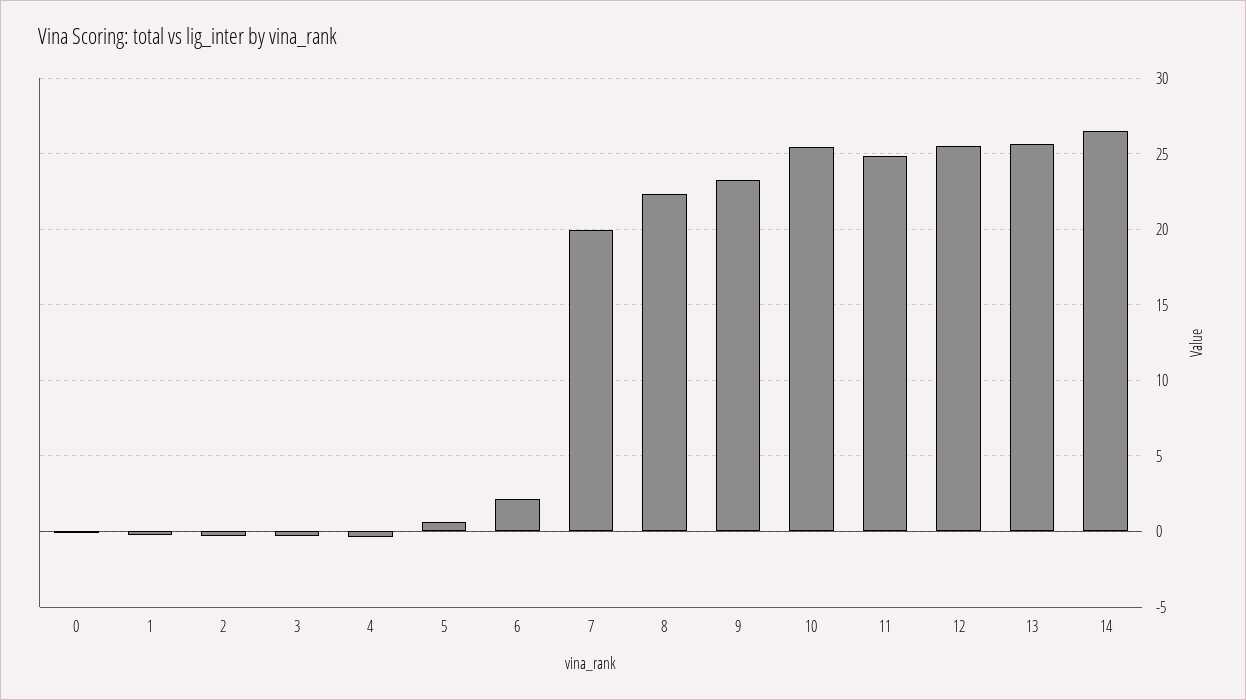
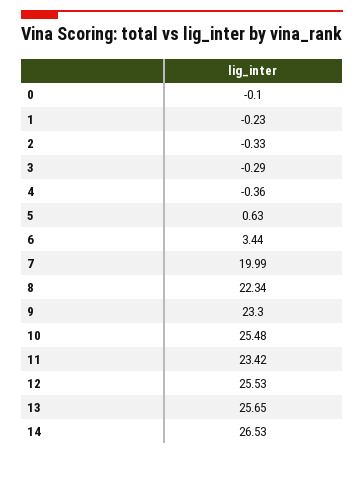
6: 2 -> 3.44
11: 25 -> 23.42

